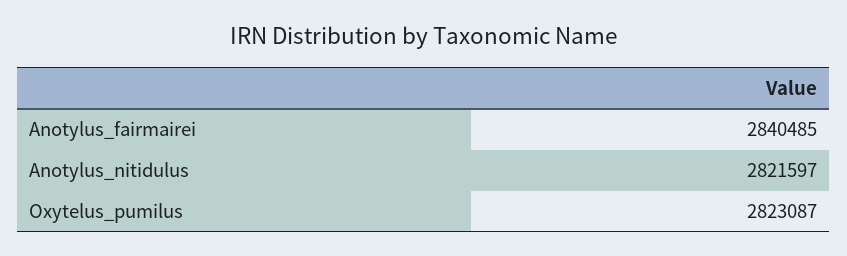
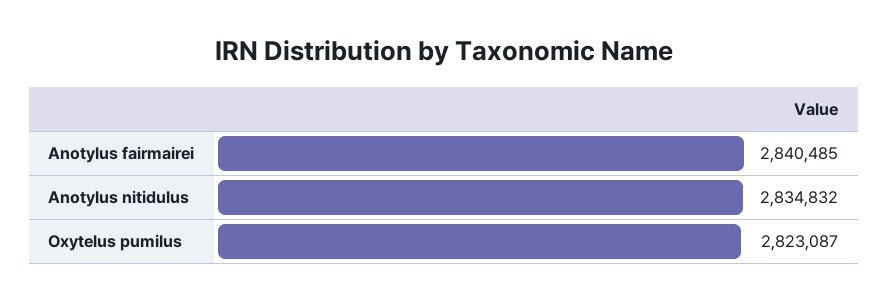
Anotylus_nitidulus: 2821597 -> 2834832

